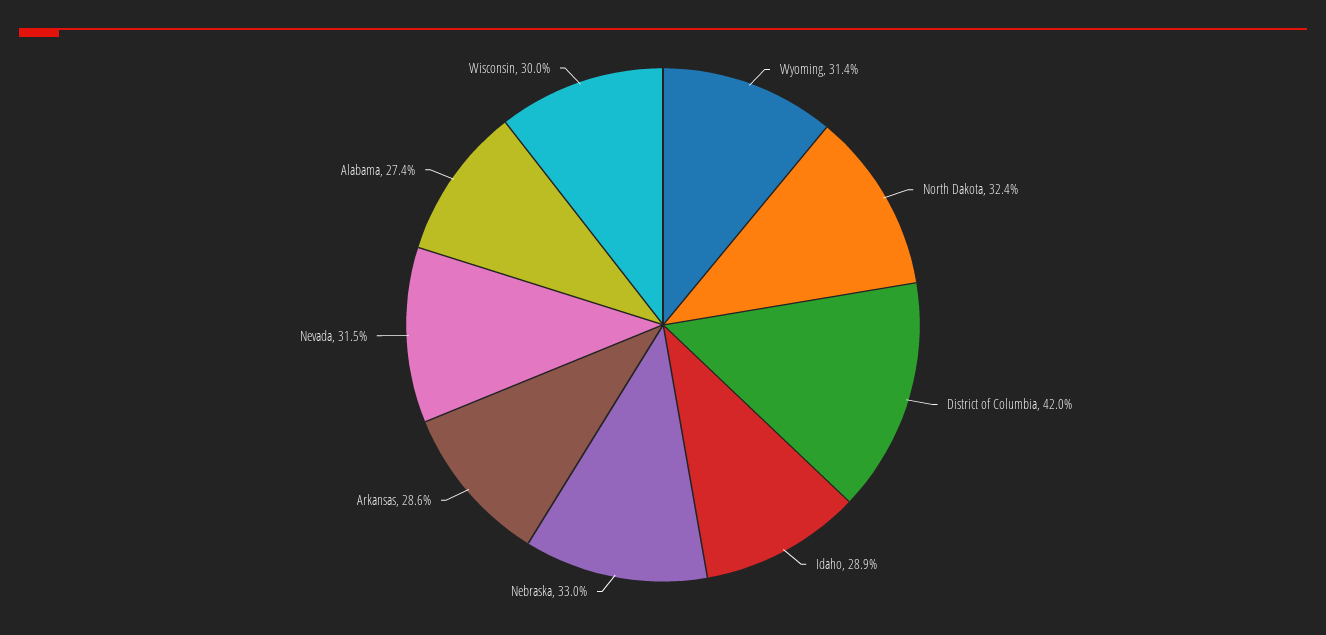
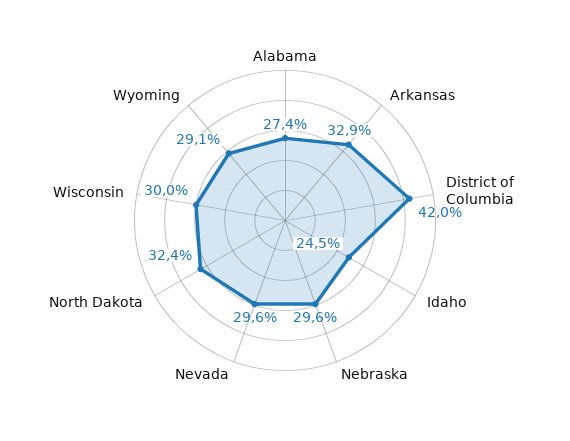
Wyoming: 31.4 -> 29.1
Idaho: 28.9 -> 24.5
Nebraska: 33 -> 29.6
Arkansas: 28.6 -> 32.9
Nevada: 31.5 -> 29.6

